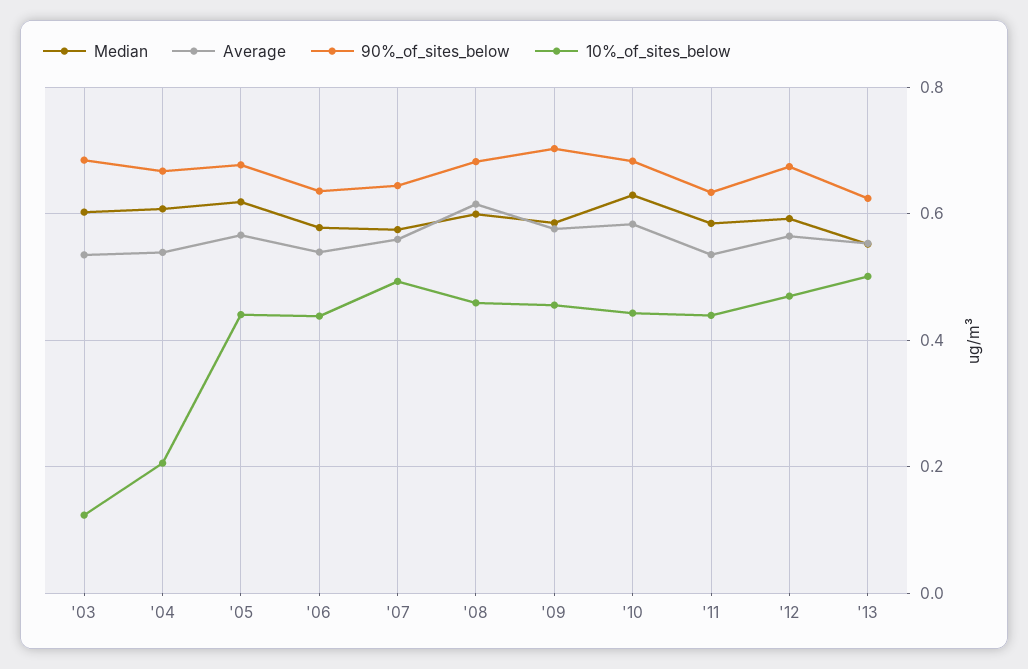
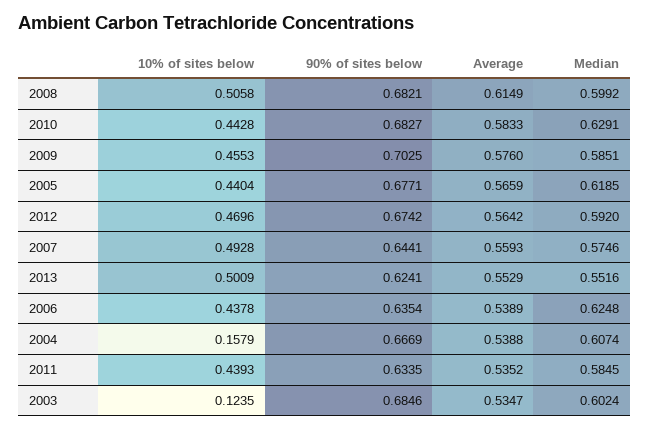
10%_of_sites_below, '04: 0.2 -> 0.1579
Median, '06: 0.58 -> 0.6248
10%_of_sites_below, '08: 0.46 -> 0.5058

